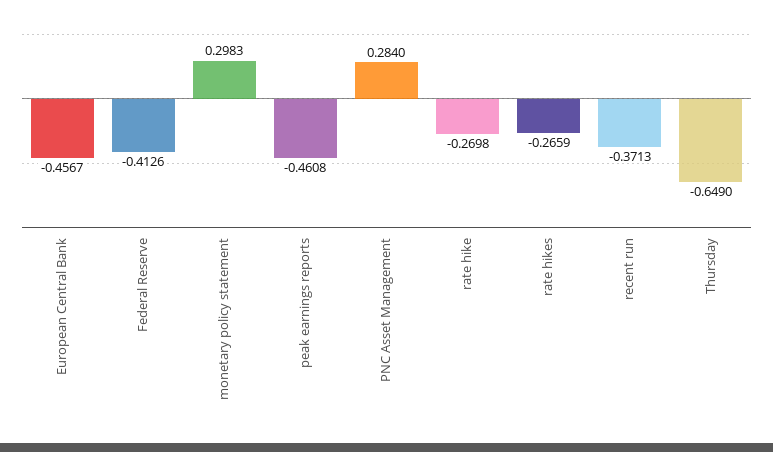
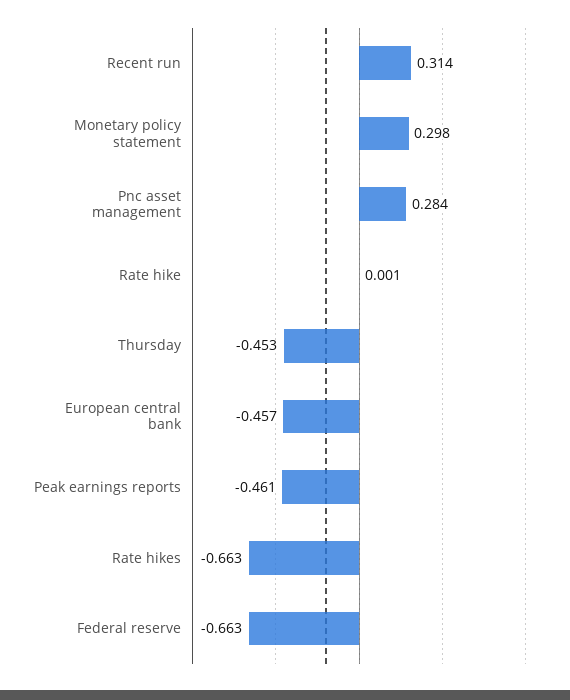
Federal Reserve: -0.4126 -> -0.663
rate hike: -0.2698 -> 0.001
rate hikes: -0.2659 -> -0.663
recent run: -0.3713 -> 0.314
Thursday: -0.649 -> -0.453

